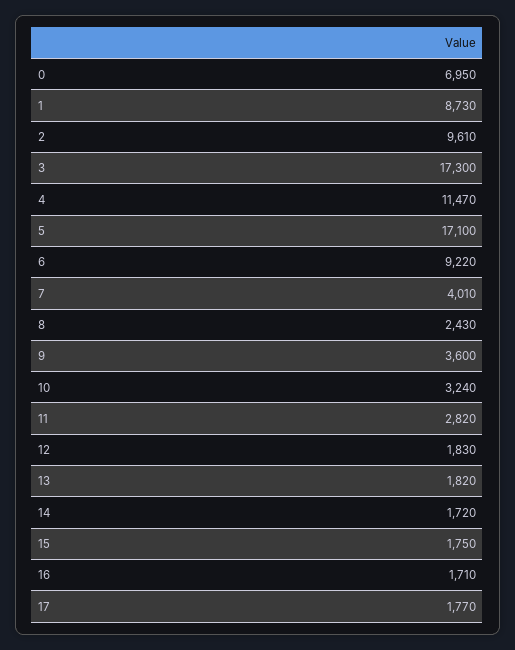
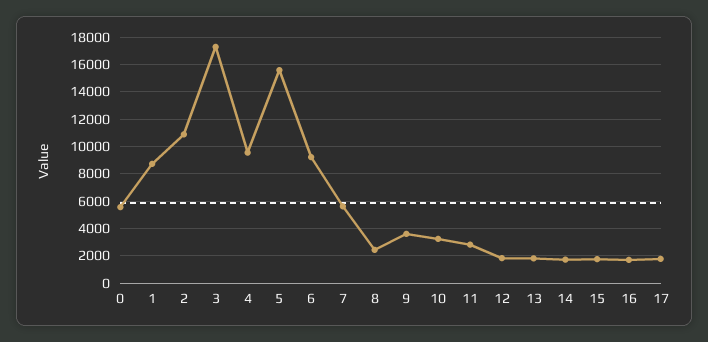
0: 6950 -> 5500
2: 9610 -> 11000
4: 11470 -> 9500
5: 17100 -> 15500
7: 4010 -> 5500

